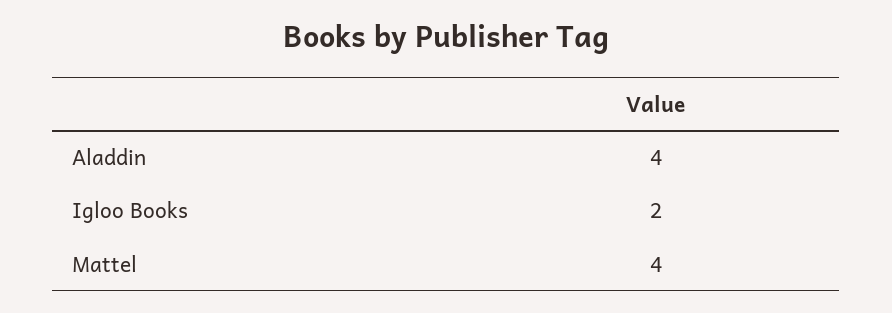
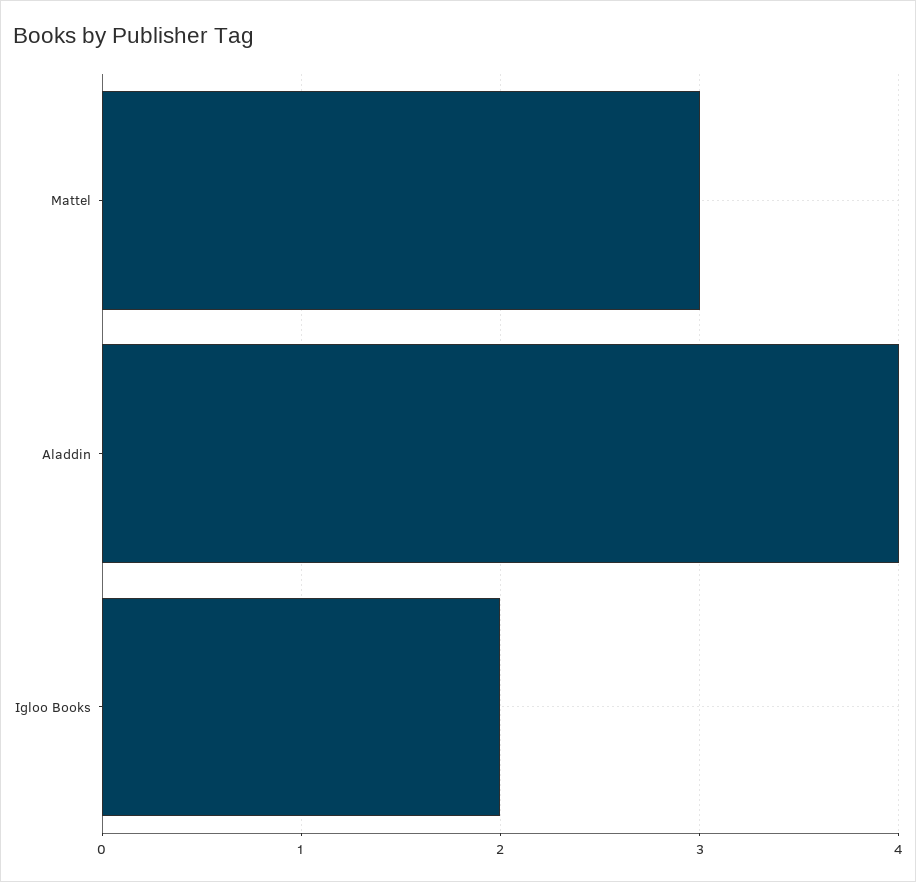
Mattel: 4 -> 3

